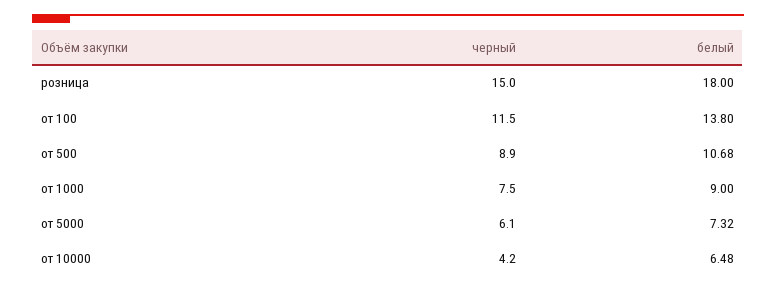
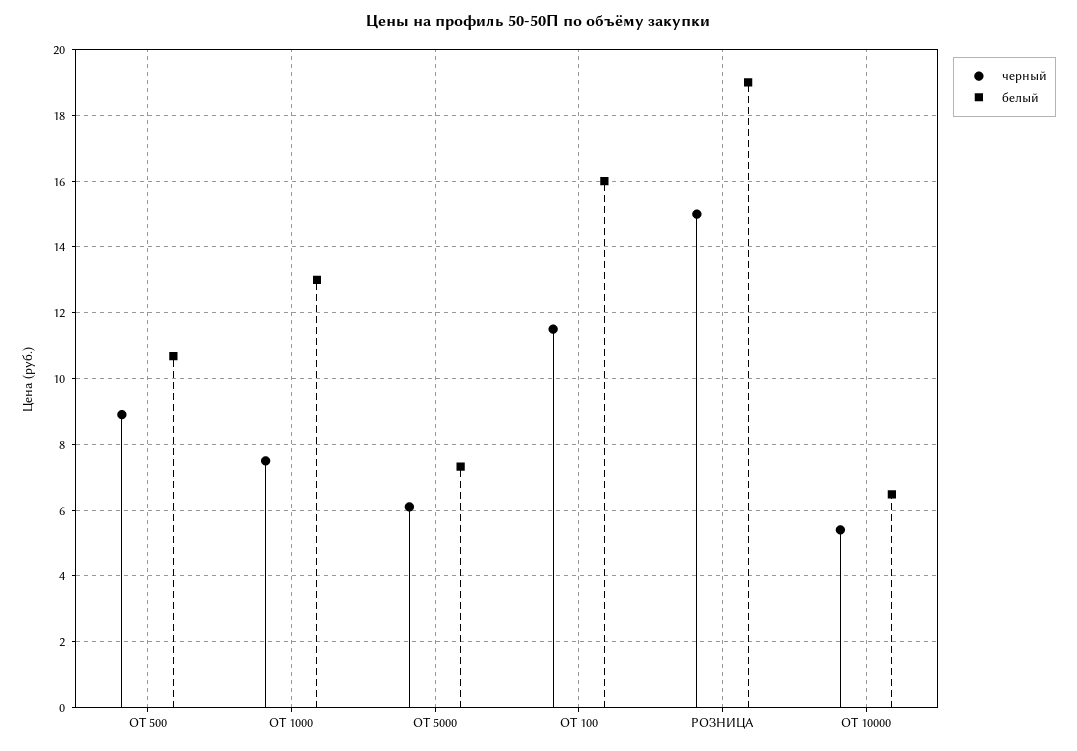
белый, розница: 18 -> 19
белый, от 100: 13.8 -> 16
белый, от 1000: 9 -> 13
черный, от 10000: 4.2 -> 5.4

